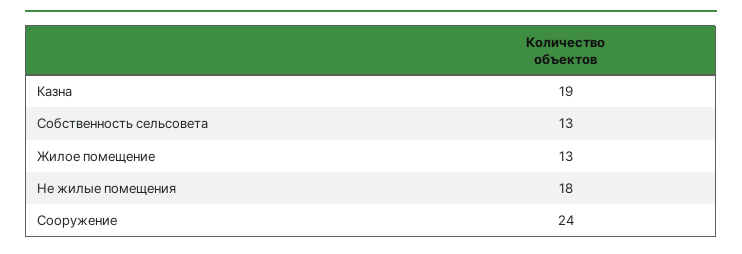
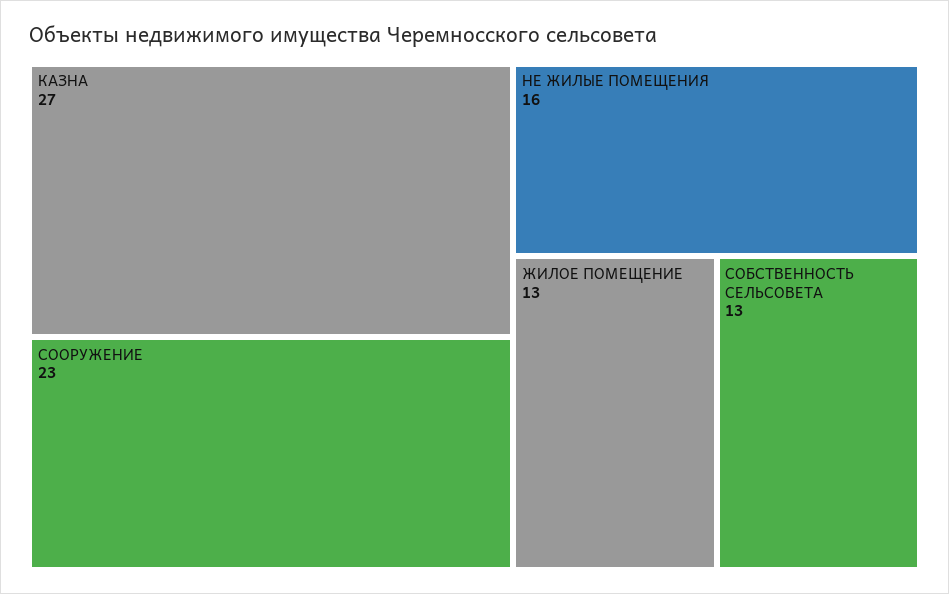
Казна: 19 -> 27
Не жилые помещения: 18 -> 16
Сооружение: 24 -> 23

